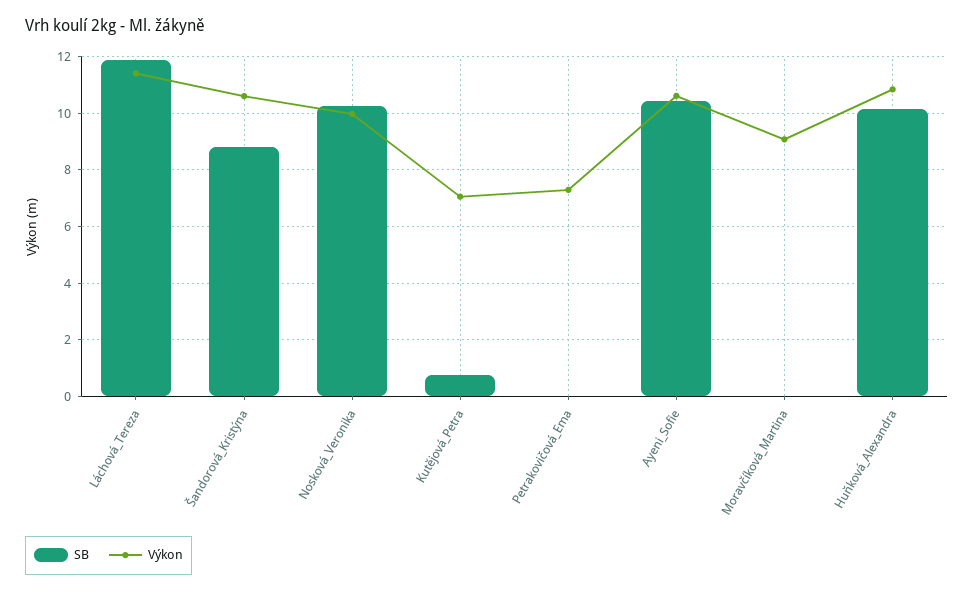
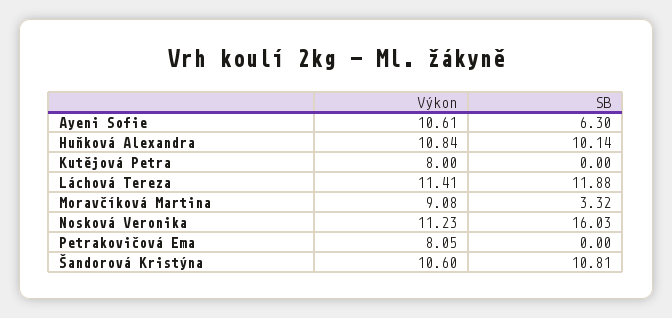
SB, Šandorová_Kristýna: 8.75 -> 10.81
SB, Nosková_Veronika: 10.25 -> 16.03
Výkon, Nosková_Veronika: 10 -> 11.23
SB, Kutějová_Petra: 0.75 -> 0
Výkon, Kutějová_Petra: 7 -> 8
Výkon, Petrakovičová_Ema: 7.25 -> 8.05
SB, Ayeni_Sofie: 10.5 -> 6.3
SB, Moravčíková_Martina: 0 -> 3.32

